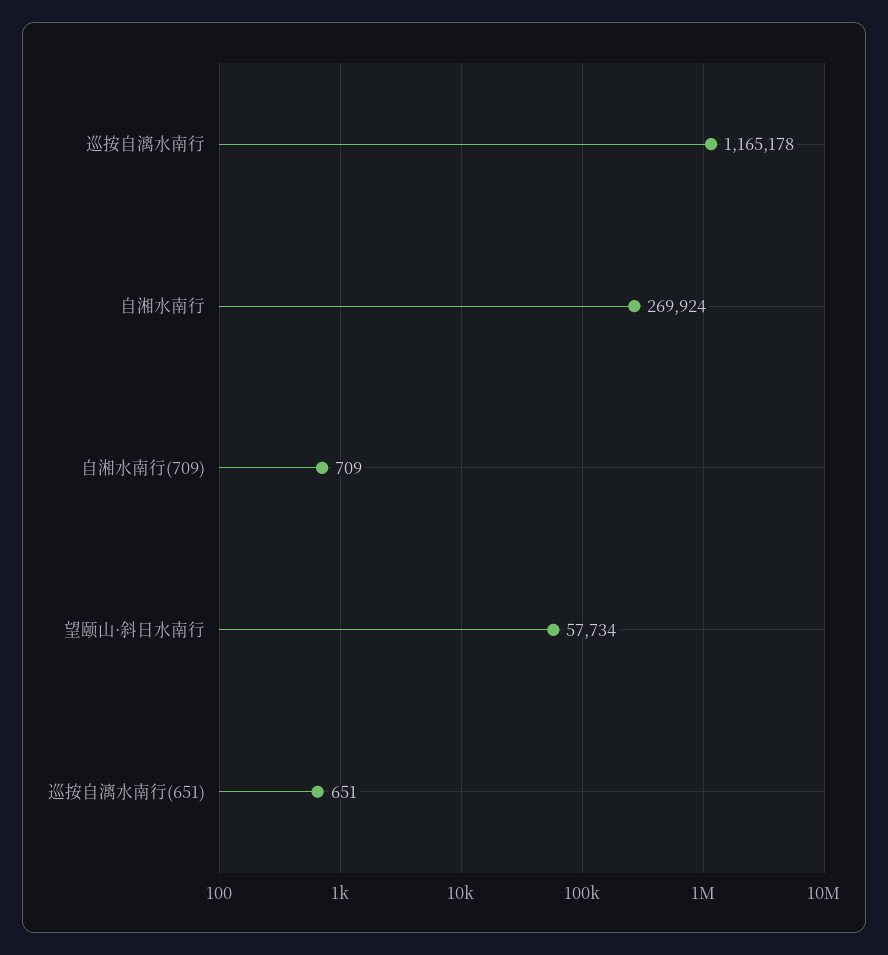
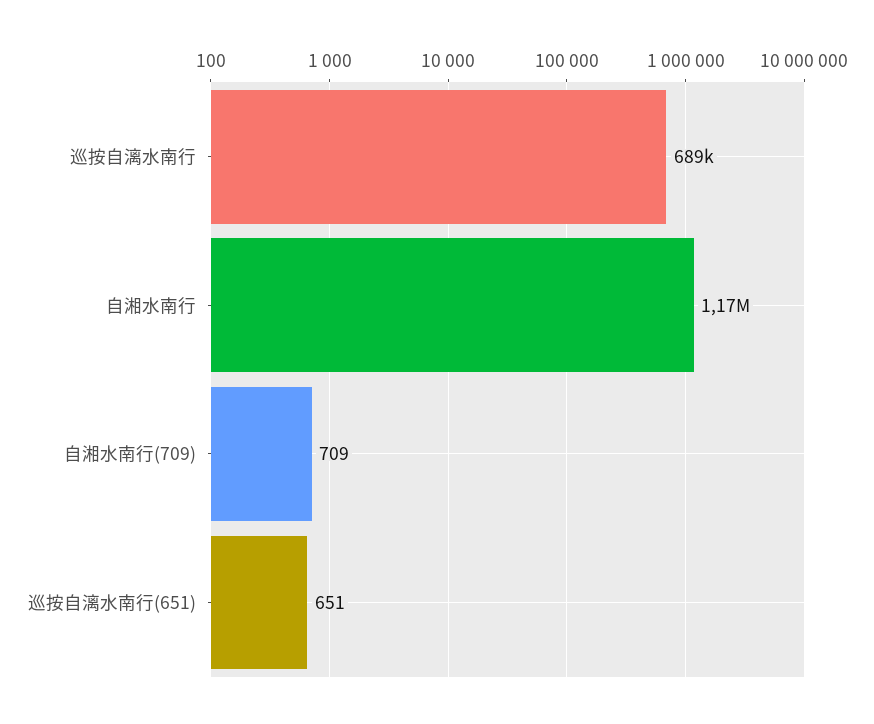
巡按自漓水南行: 1165178 -> 689000
自湘水南行: 269924 -> 1170000
望颐山·斜日水南行: 57734 -> none

